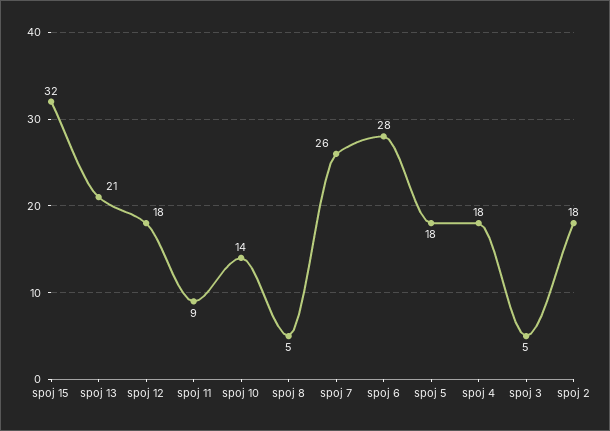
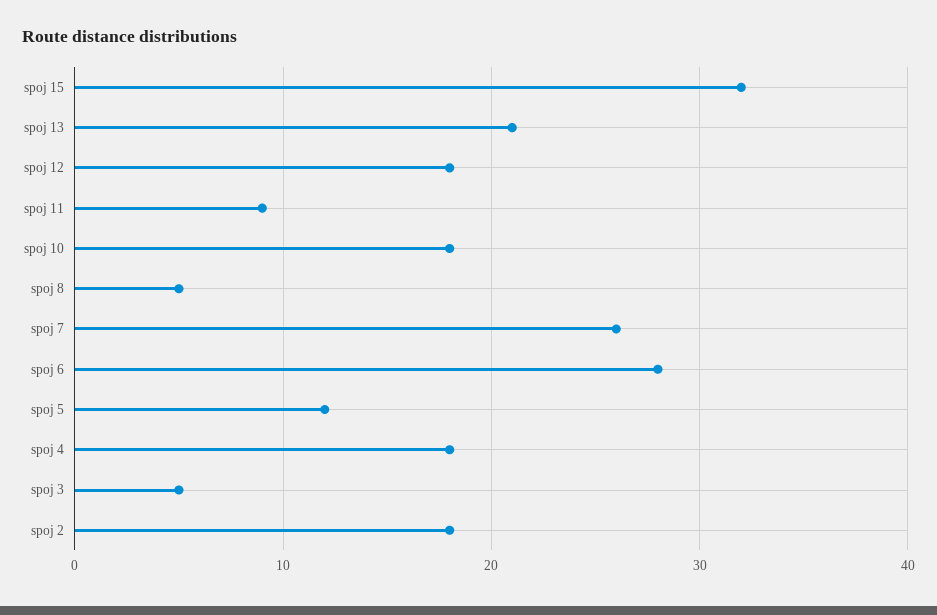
spoj 10: 14 -> 18
spoj 5: 18 -> 12

